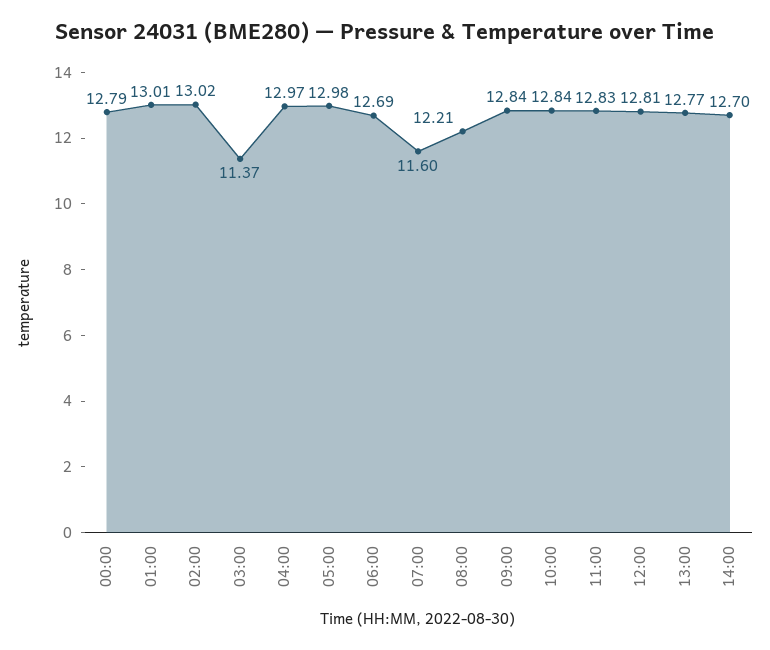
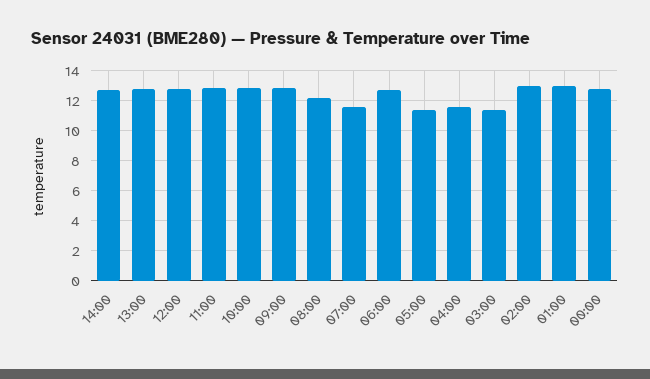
04:00: 12.97 -> 11.5
05:00: 12.98 -> 11.5

